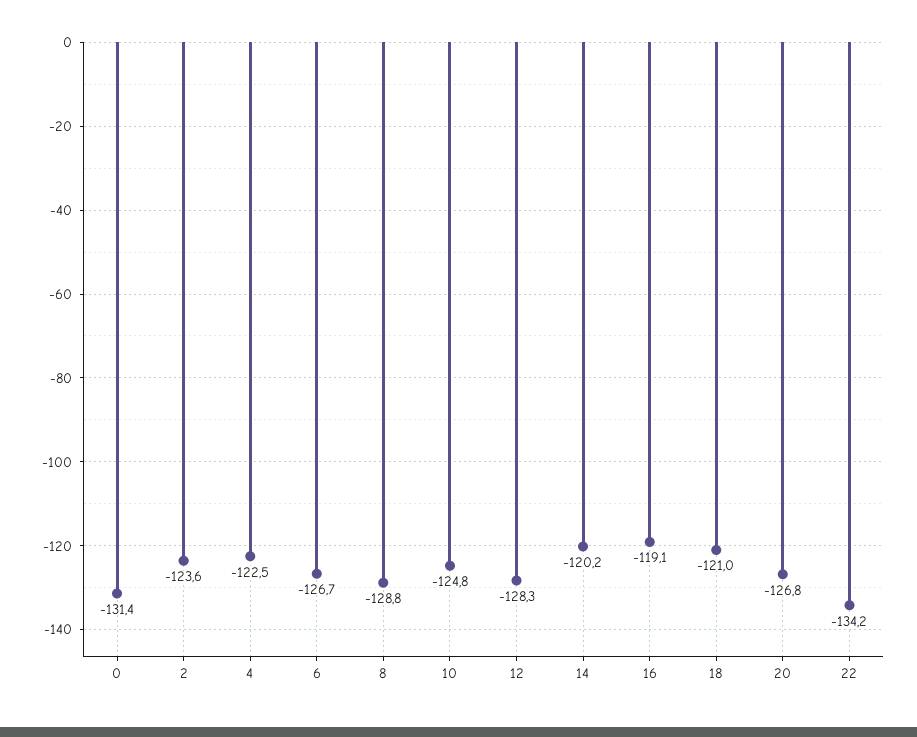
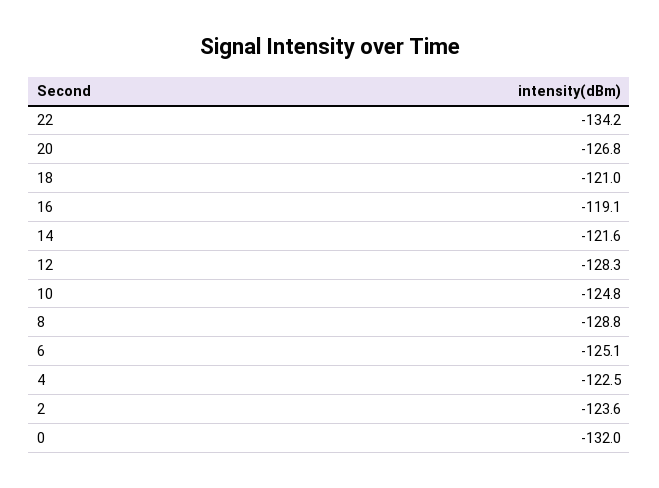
0: -131.4 -> -132
6: -126.7 -> -125.1
14: -120.2 -> -121.6

